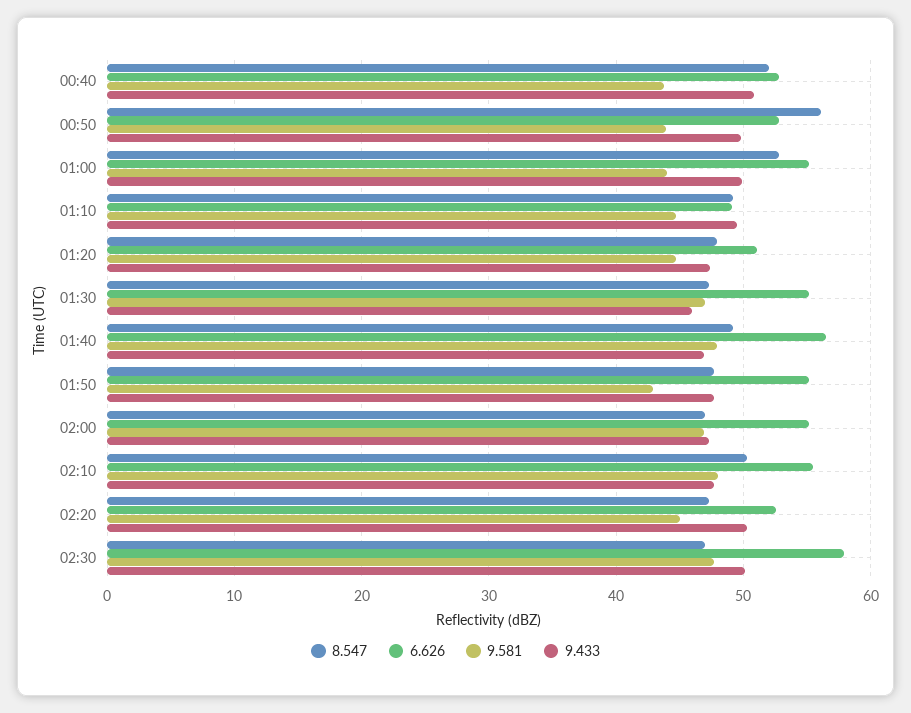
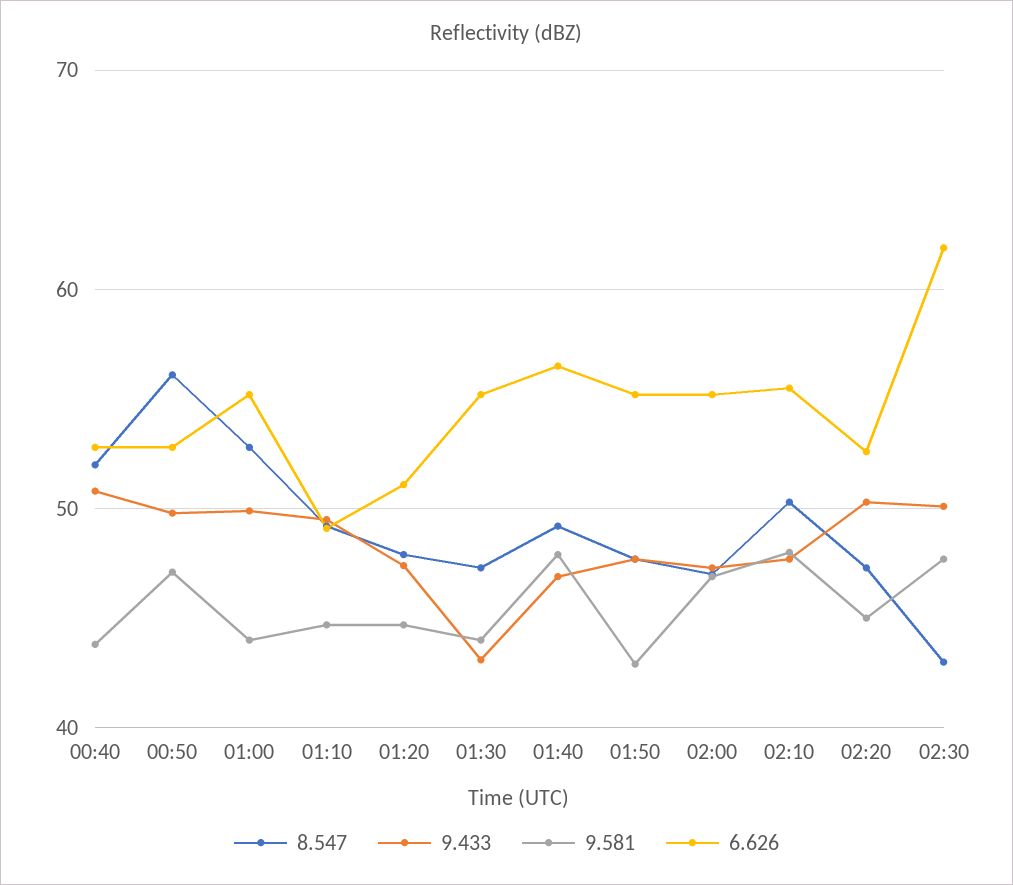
9.581, 00:50: 44 -> 47
9.581, 01:30: 47 -> 44
9.433, 01:30: 46 -> 43
8.547, 02:30: 47 -> 43
6.626, 02:30: 58 -> 62

